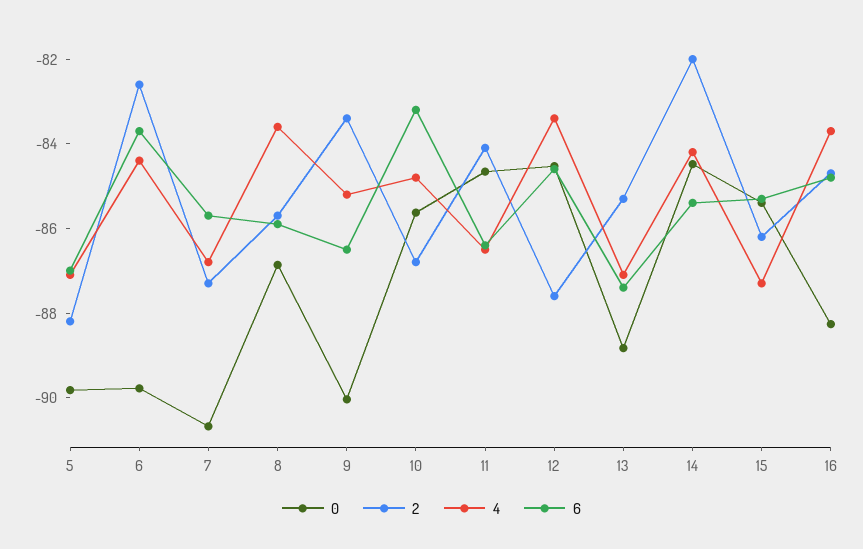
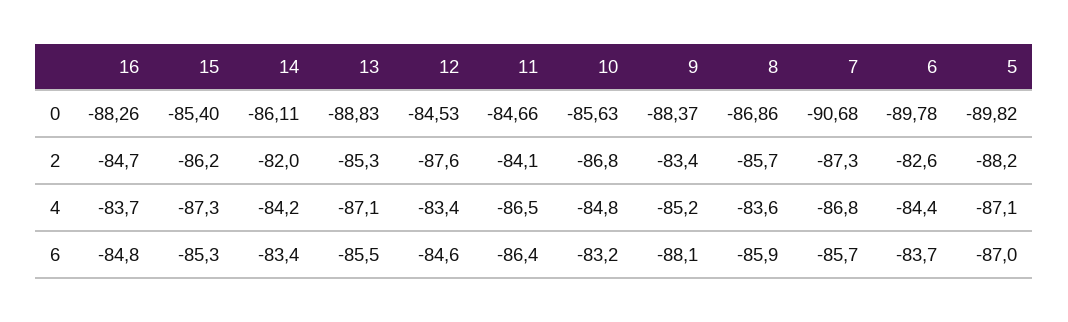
0, 9: -90 -> -88.37
6, 9: -86.5 -> -88.1
6, 13: -87.5 -> -85.5
0, 14: -84.5 -> -86.11
6, 14: -85.5 -> -83.4

